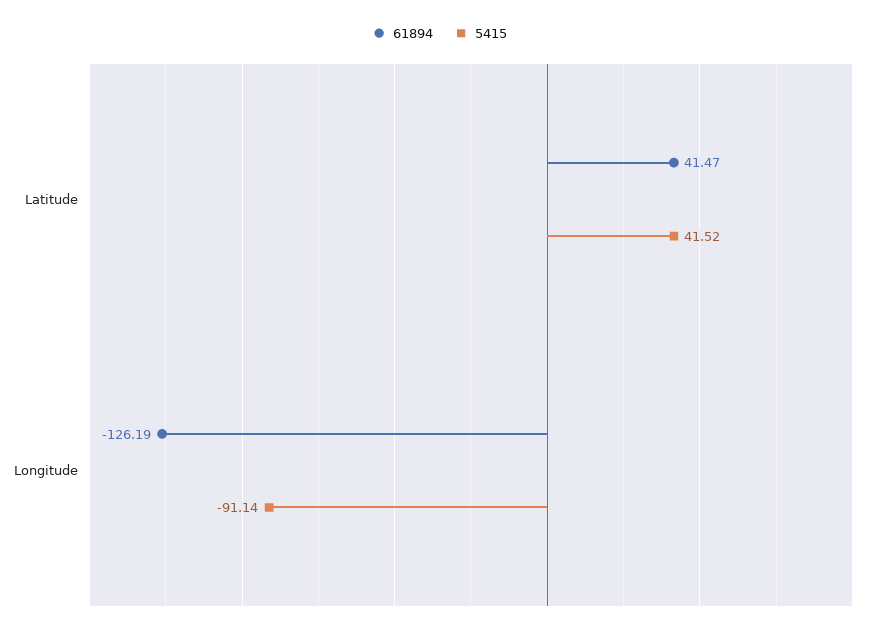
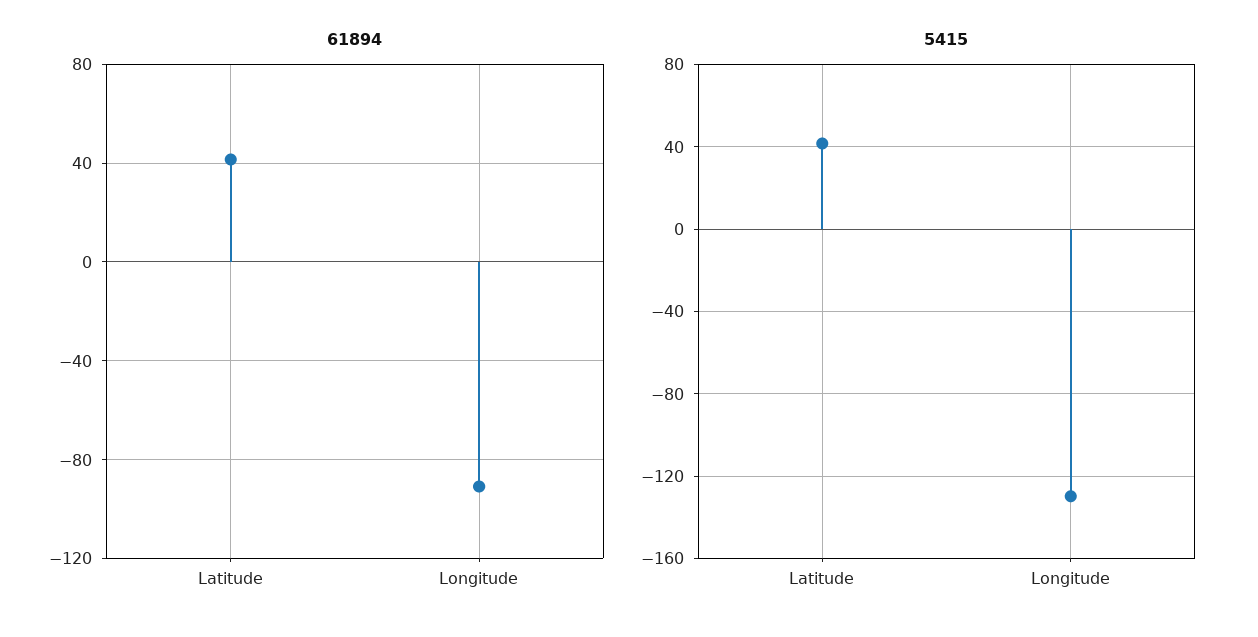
61894, Longitude: -126.19 -> -90
5415, Longitude: -91.14 -> -130

